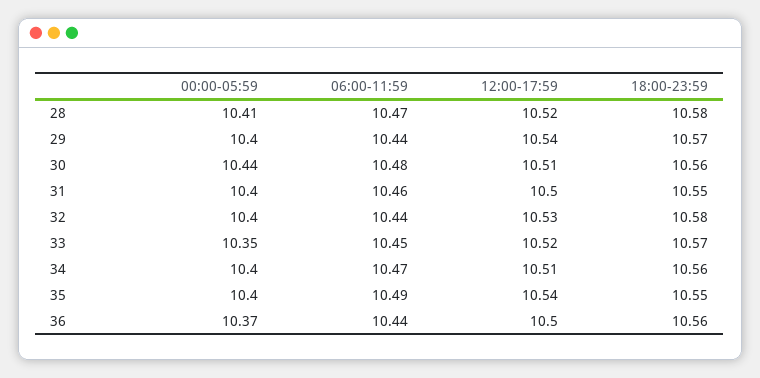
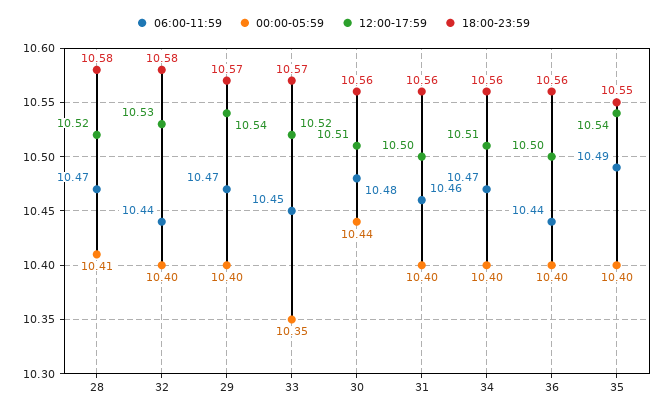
06:00-11:59, 29: 10.44 -> 10.47
18:00-23:59, 31: 10.55 -> 10.56
00:00-05:59, 36: 10.37 -> 10.4

